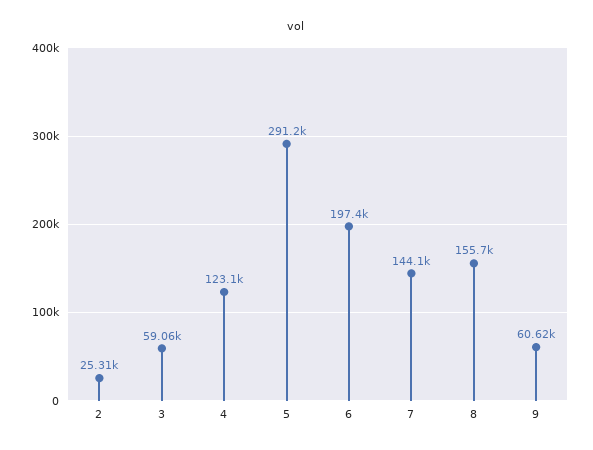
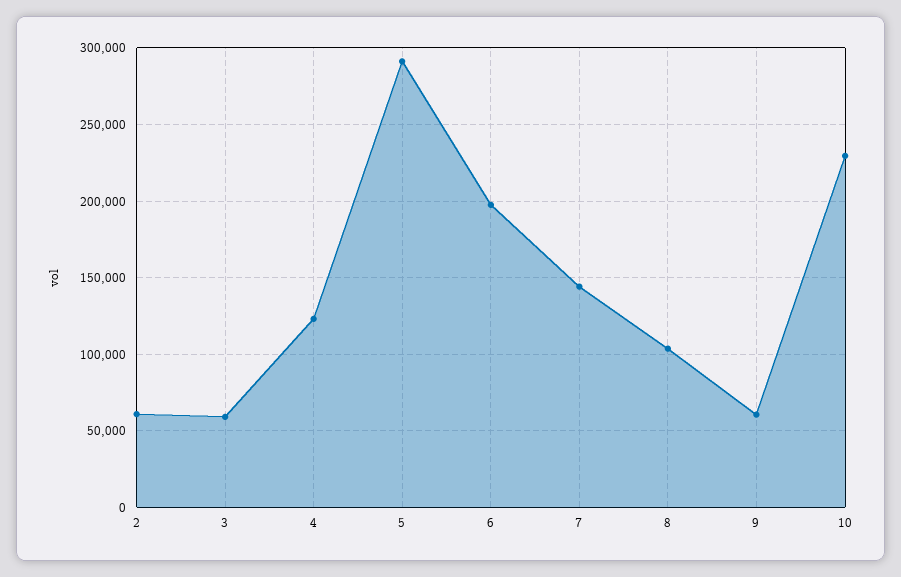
2: 25310 -> 60000
8: 155700 -> 105000
10: none -> 230000

